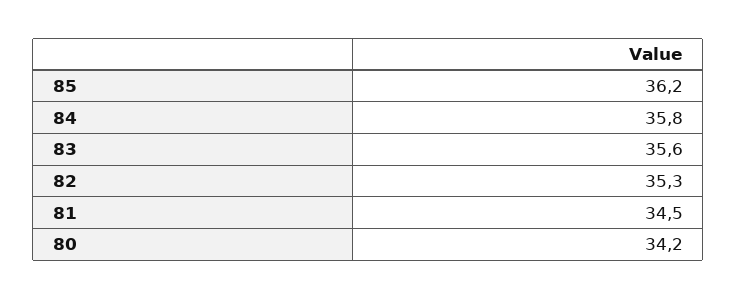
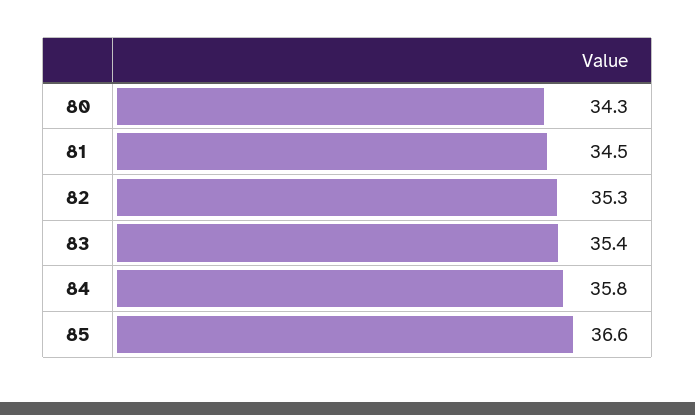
85: 36.2 -> 36.6
83: 35.6 -> 35.4
80: 34.2 -> 34.3

